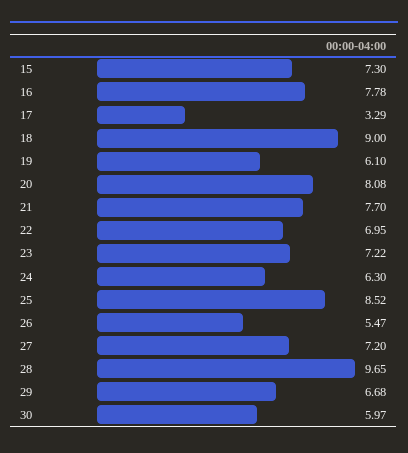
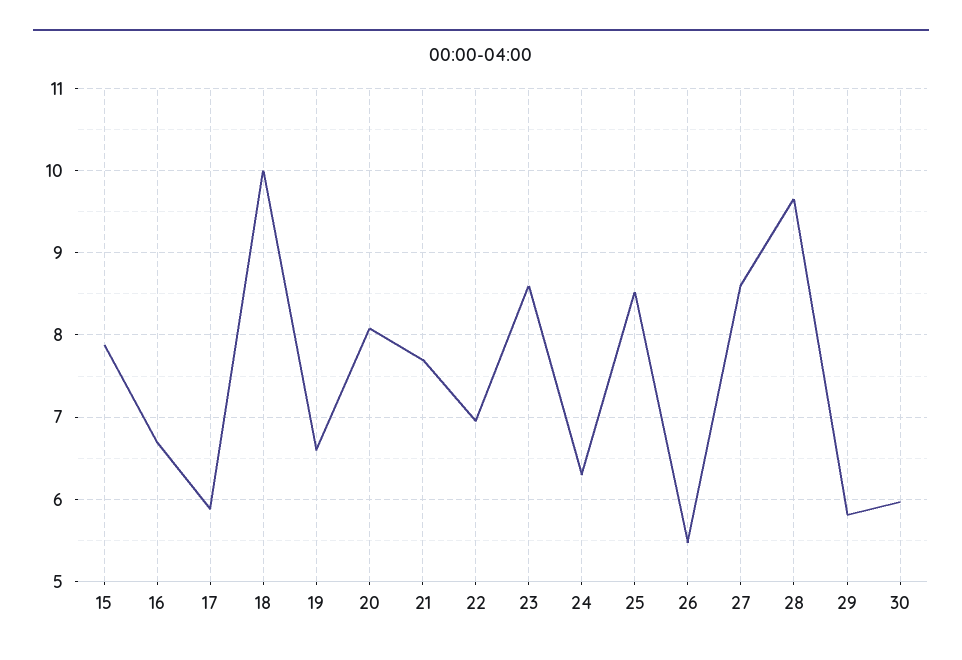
15: 7.3 -> 7.9
16: 7.78 -> 6.7
17: 3.29 -> 5.9
18: 9 -> 10
19: 6.1 -> 6.6
23: 7.22 -> 8.6
27: 7.2 -> 8.6
29: 6.68 -> 5.8

